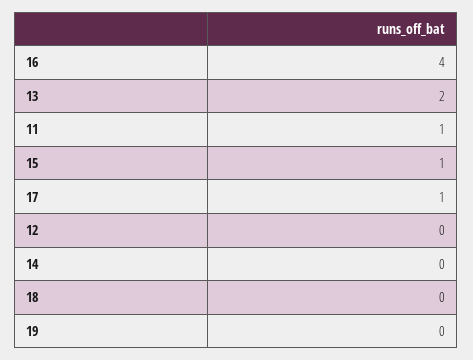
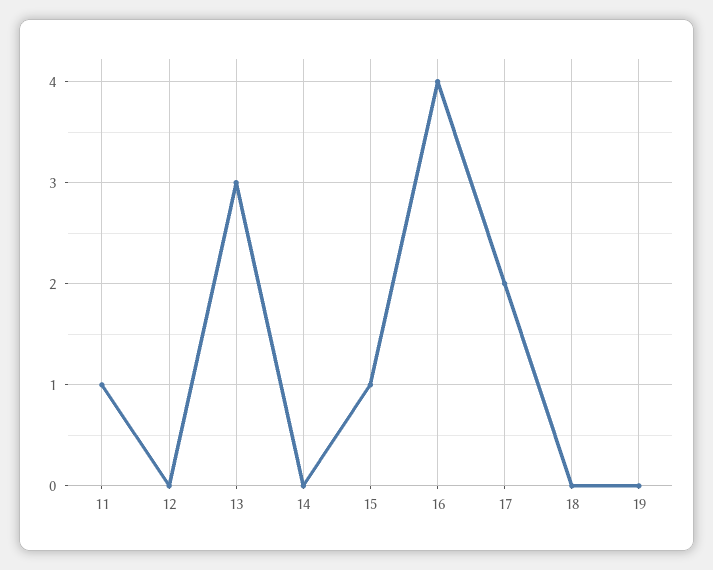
13: 2 -> 3
17: 1 -> 2

